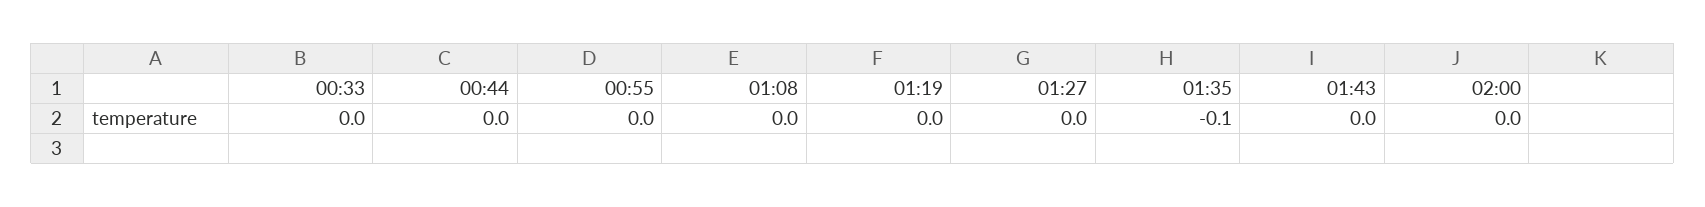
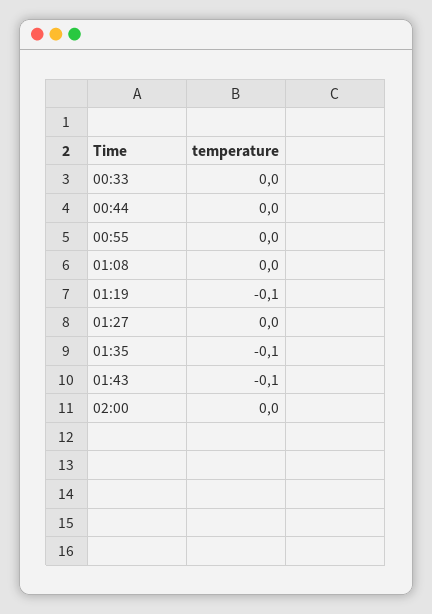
01:19: 0 -> -0.1
01:43: 0 -> -0.1

